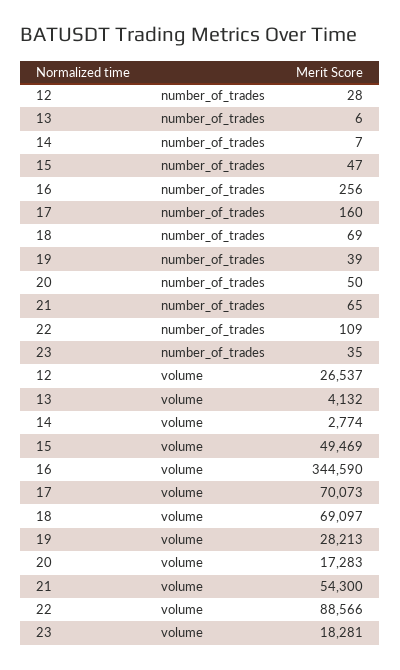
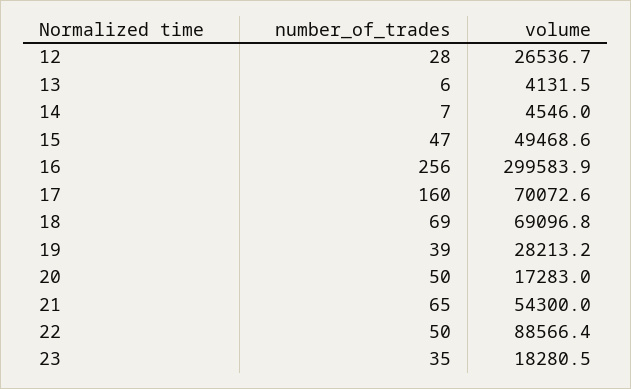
22, number_of_trades: 109 -> 50
14, volume: 2774 -> 4546
16, volume: 344590 -> 299583.9

